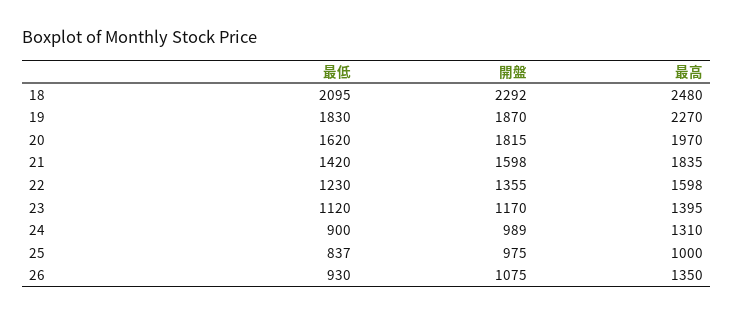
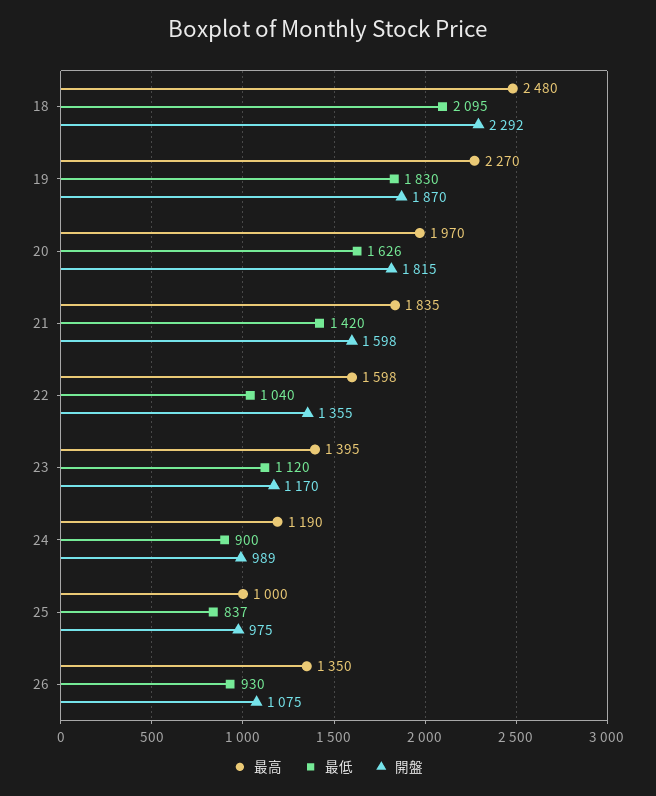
最低, 20: 1620 -> 1626
最低, 22: 1230 -> 1040
最高, 24: 1310 -> 1190

